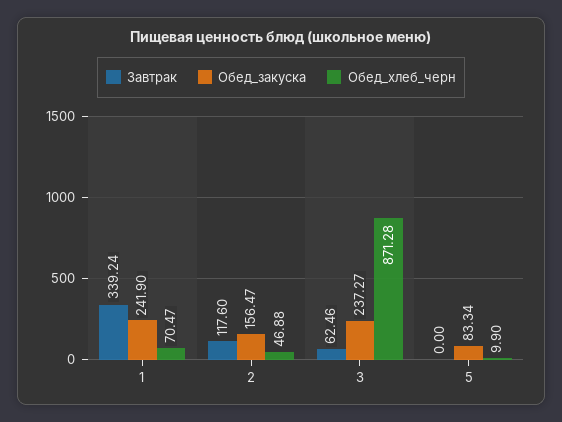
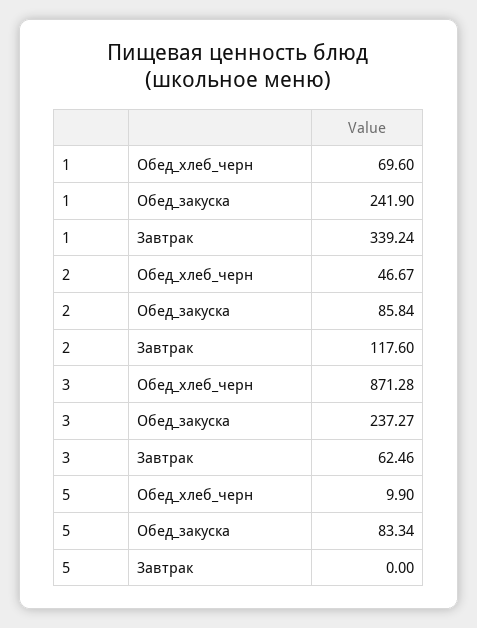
Обед_хлеб_черн, 1: 70.47 -> 69.6
Обед_закуска, 2: 156.47 -> 85.84
Обед_хлеб_черн, 2: 46.88 -> 46.67

